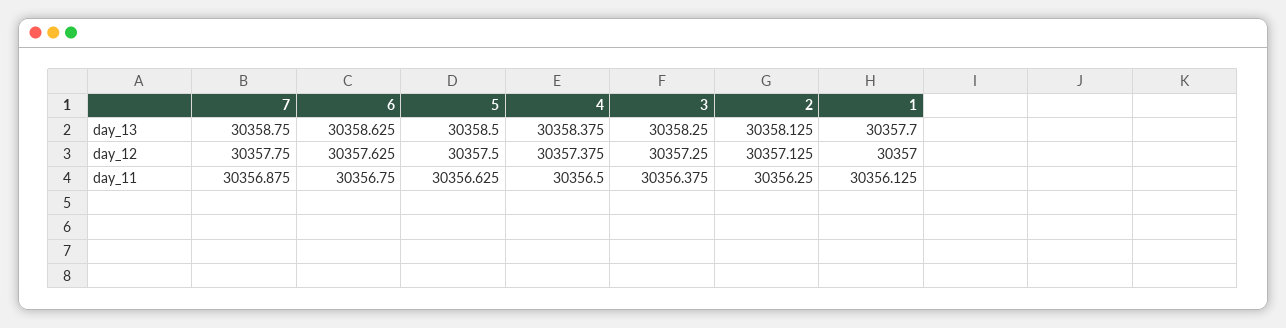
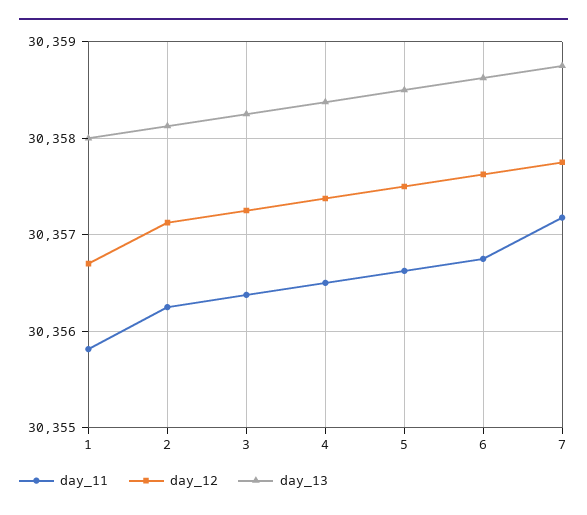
day_13, 1: 30357.7 -> 30358
day_12, 1: 30357 -> 30356.7
day_11, 7: 30356.875 -> 30357.2
day_11, 1: 30356.125 -> 30355.8

